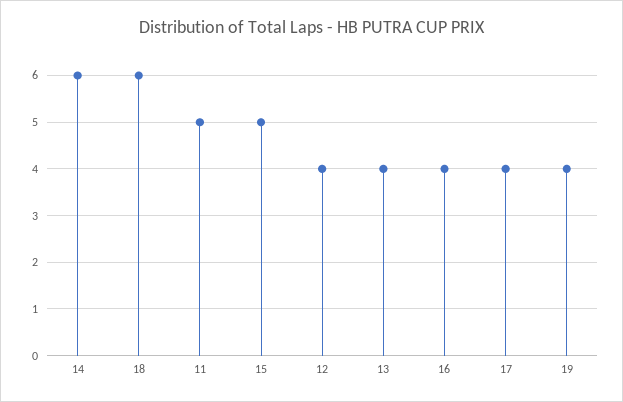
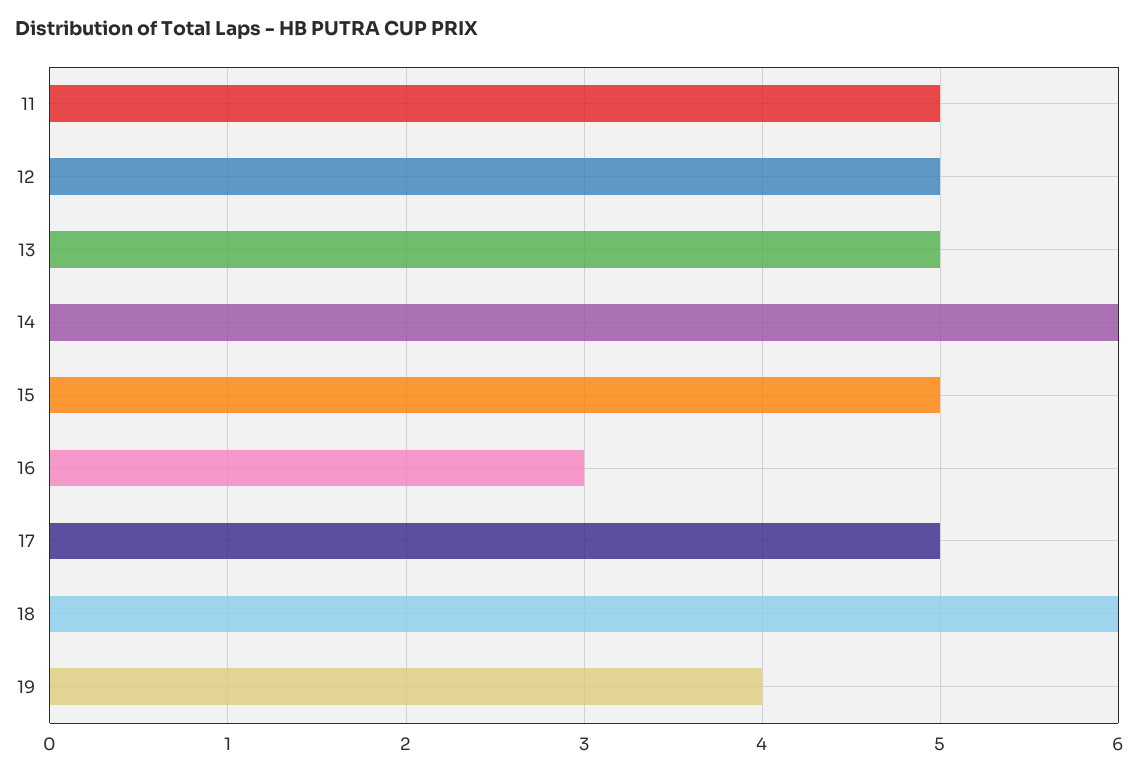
12: 4 -> 5
13: 4 -> 5
16: 4 -> 3
17: 4 -> 5

